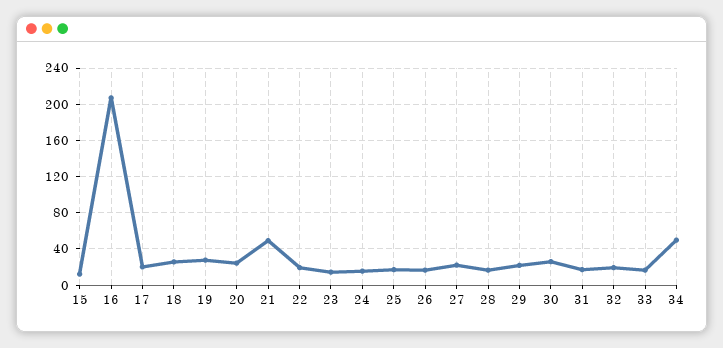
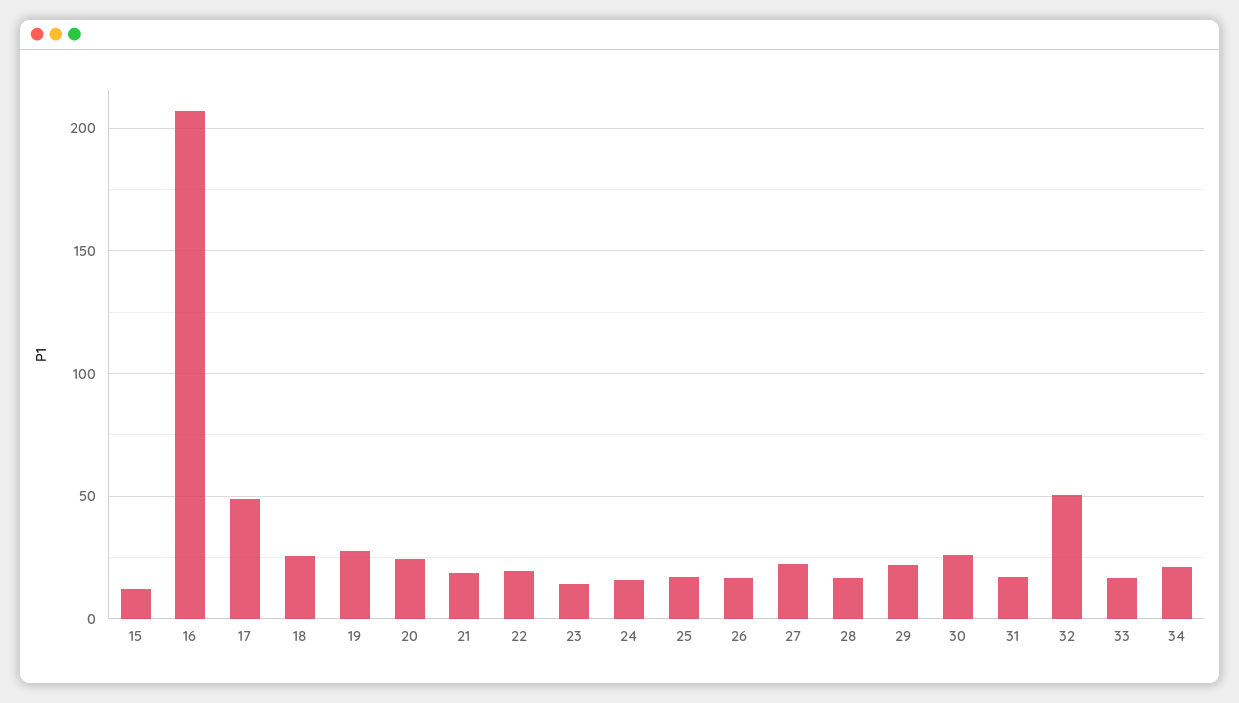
17: 20 -> 50
21: 50 -> 20
32: 20 -> 50
34: 50 -> 20

